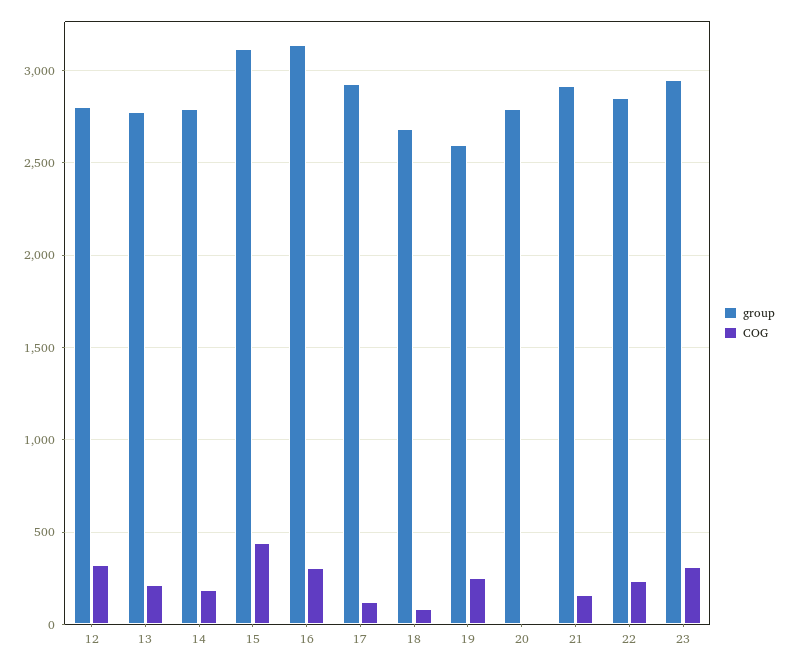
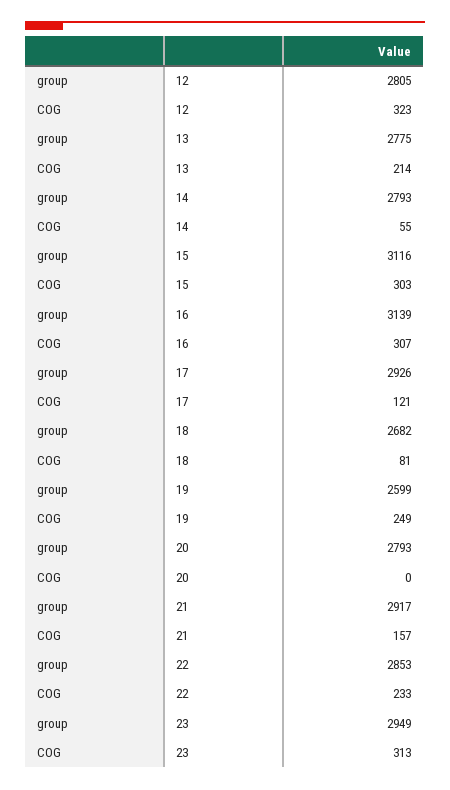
COG, 14: 200 -> 55
COG, 15: 450 -> 303

